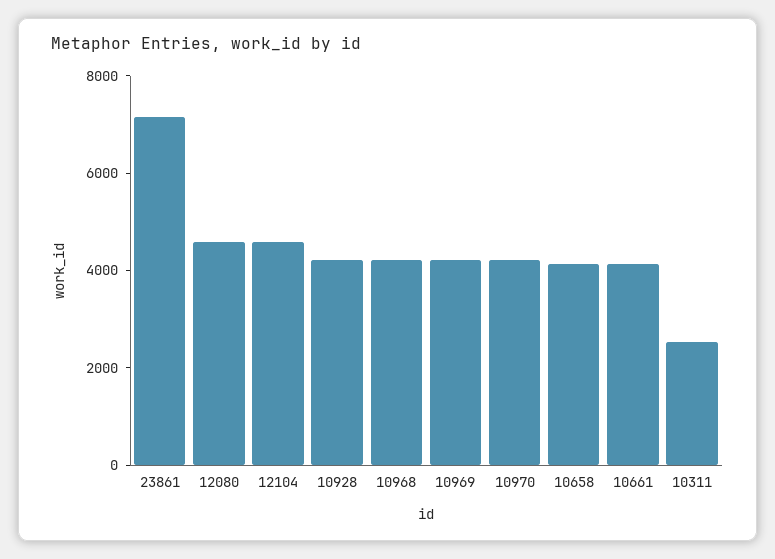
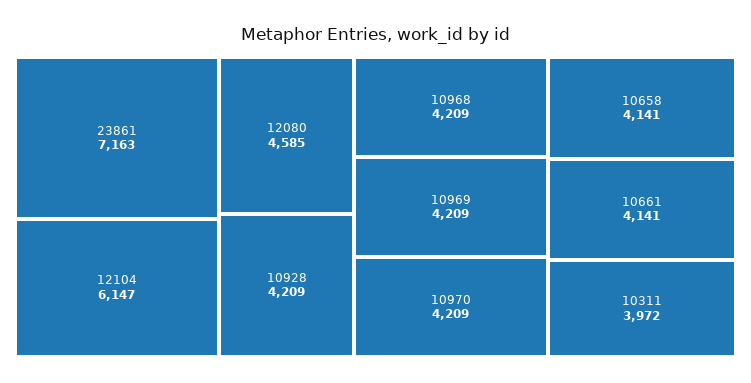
12104: 4500 -> 6147
10311: 2500 -> 3972

